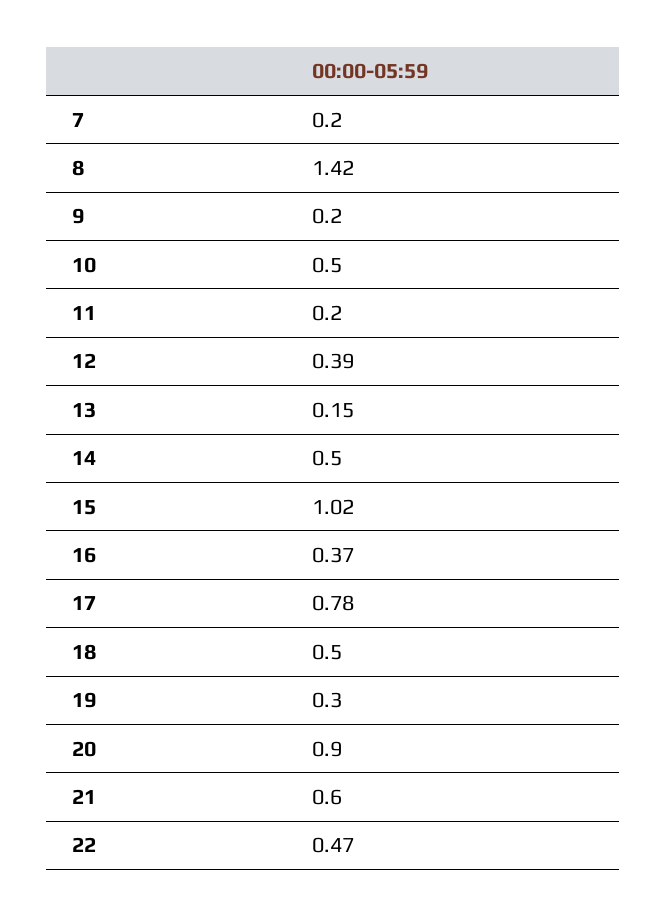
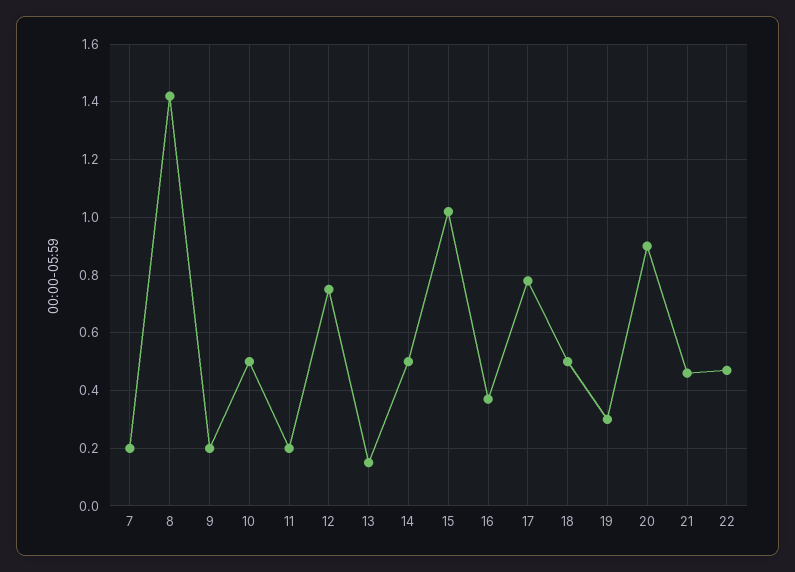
12: 0.39 -> 0.75
21: 0.6 -> 0.45

